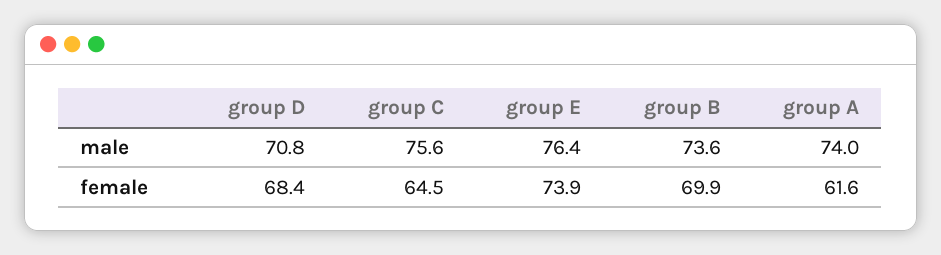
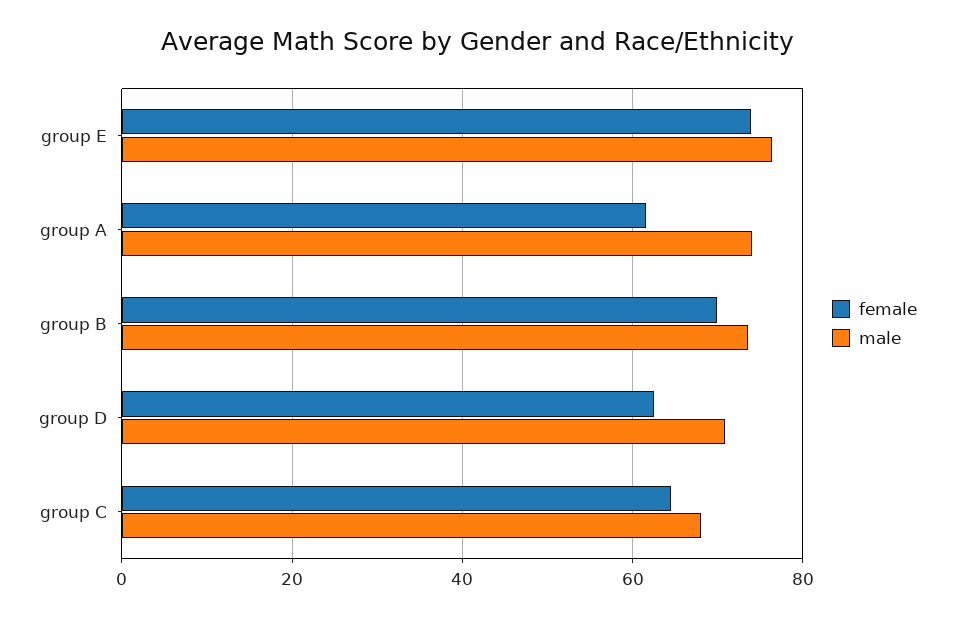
male, group C: 75.6 -> 68
female, group D: 68.4 -> 62

